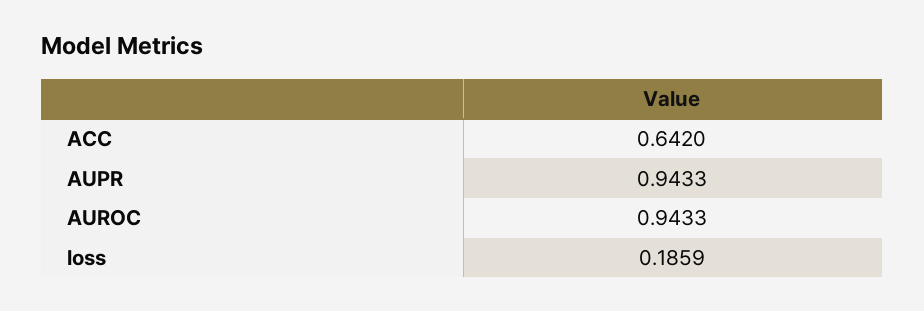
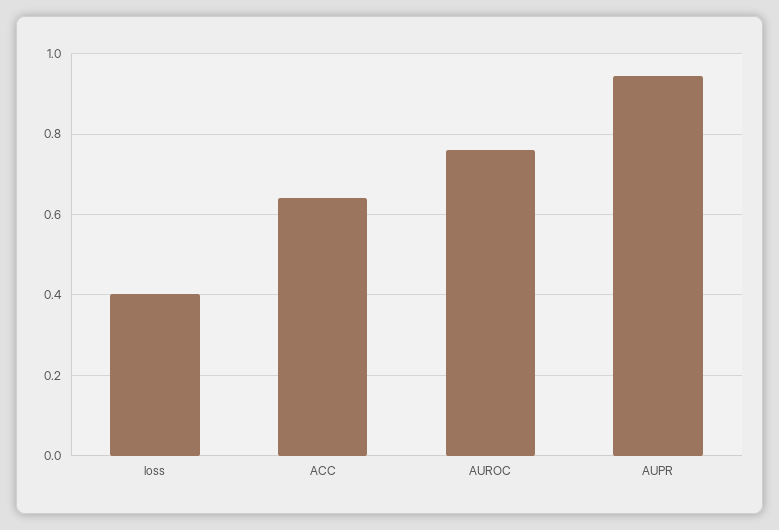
AUROC: 0.9433 -> 0.76
loss: 0.1859 -> 0.4

